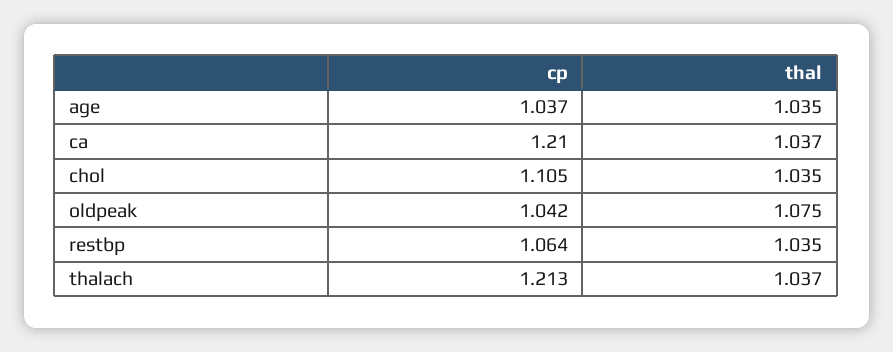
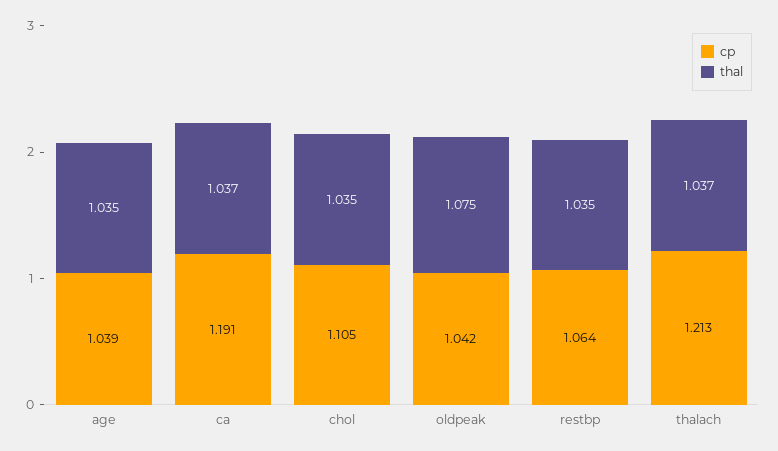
cp, age: 1.037 -> 1.039
cp, ca: 1.21 -> 1.191

